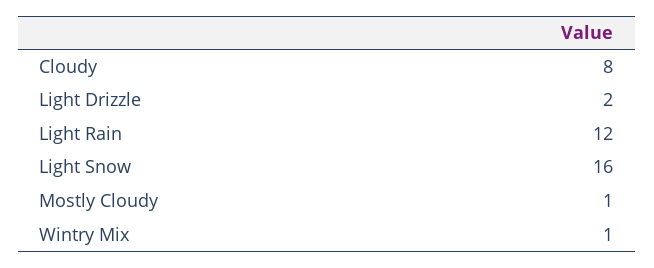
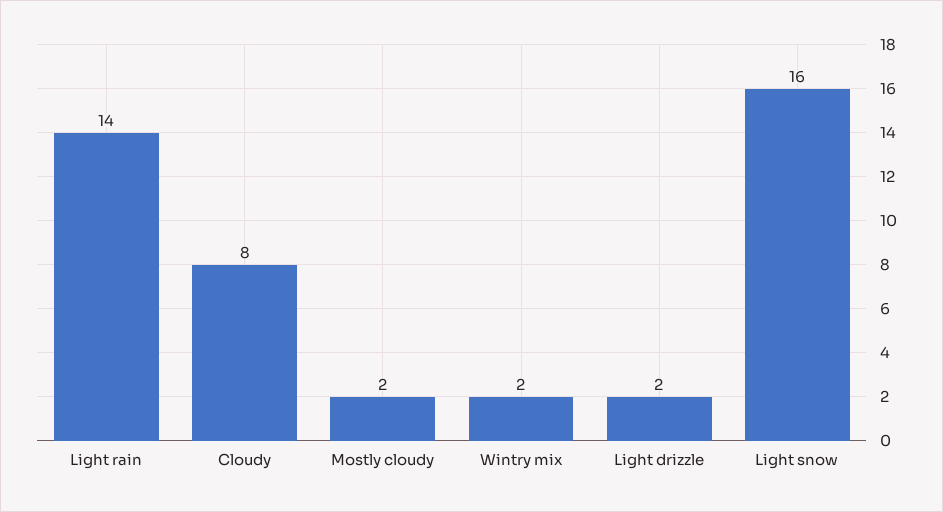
Light Rain: 12 -> 14
Mostly Cloudy: 1 -> 2
Wintry Mix: 1 -> 2

